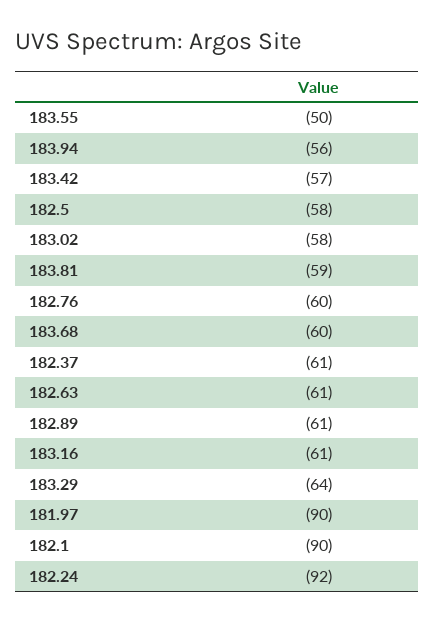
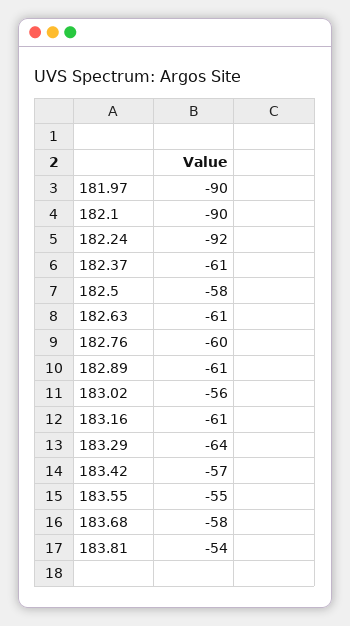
183.55: -50 -> -55
183.94: -56 -> none
183.02: -58 -> -56
183.81: -59 -> -54
183.68: -60 -> -58

